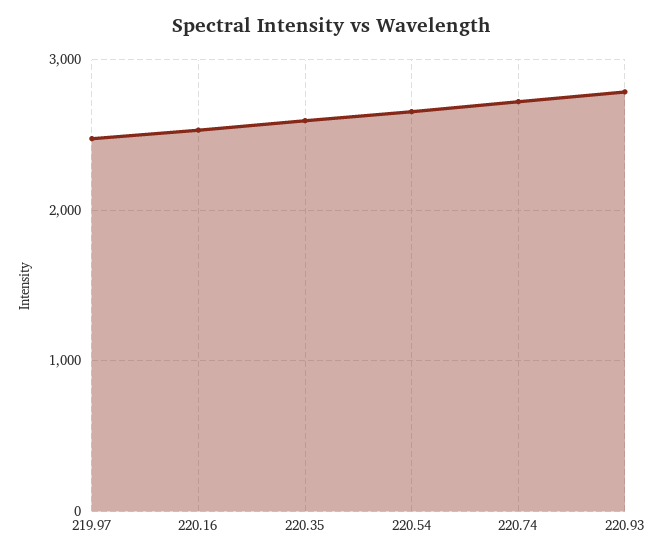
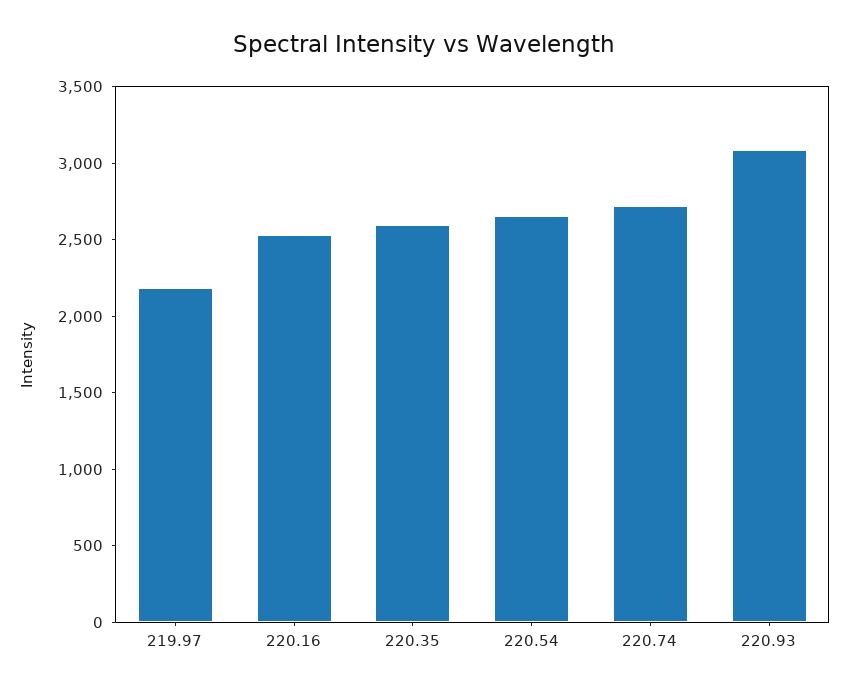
219.97: 2500 -> 2200
220.93: 2800 -> 3100

